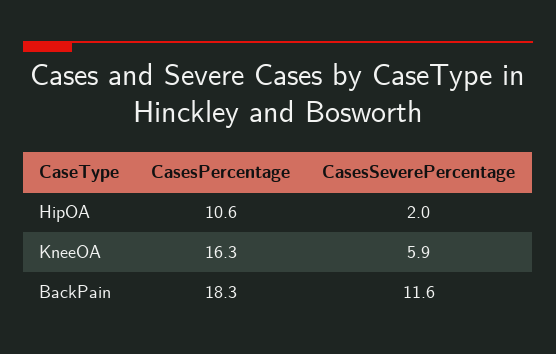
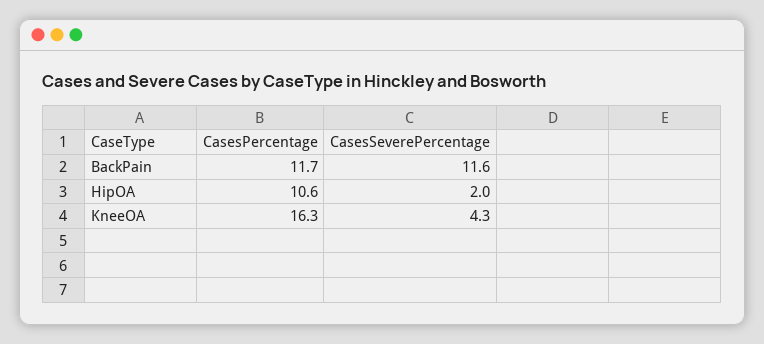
CasesSeverePercentage, KneeOA: 5.9 -> 4.3
CasesPercentage, BackPain: 18.3 -> 11.7

